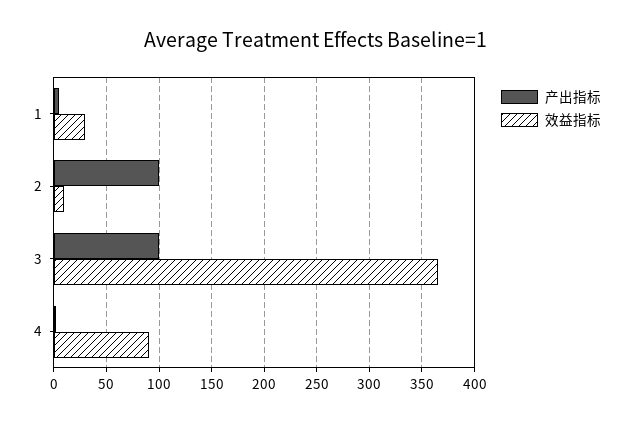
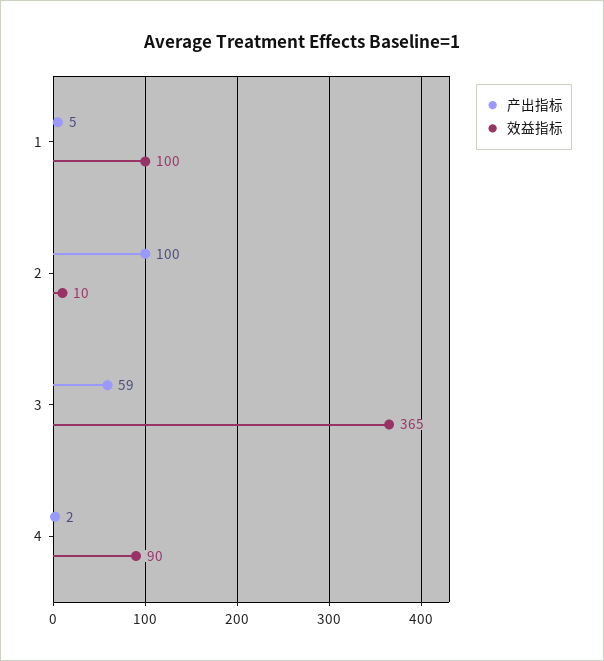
效益指标, 1: 30 -> 100
产出指标, 3: 100 -> 59

